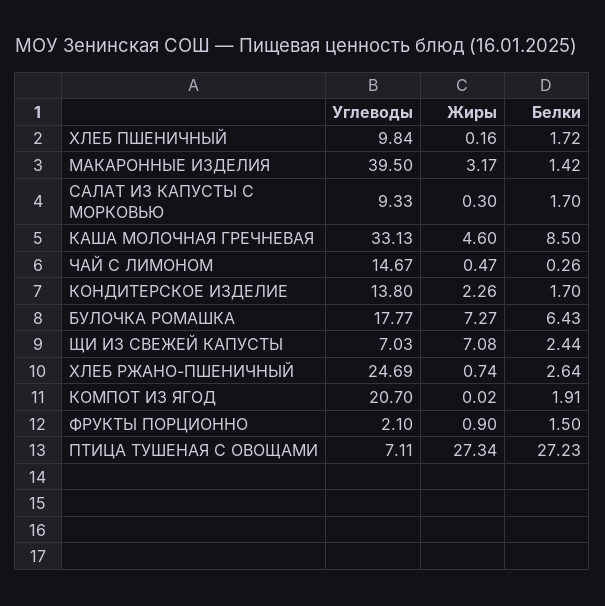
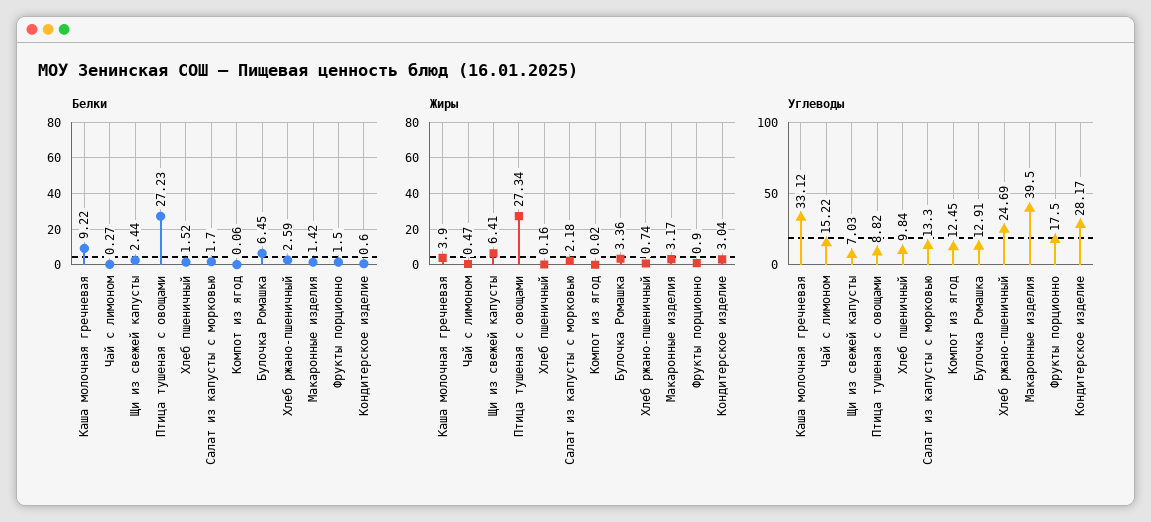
Белки, ХЛЕБ ПШЕНИЧНЫЙ: 1.72 -> 1.52
Углеводы, САЛАТ ИЗ КАПУСТЫ С МОРКОВЬЮ: 9.33 -> 13.3
Жиры, САЛАТ ИЗ КАПУСТЫ С МОРКОВЬЮ: 0.3 -> 2.18
Углеводы, КАША МОЛОЧНАЯ ГРЕЧНЕВАЯ: 33.13 -> 33.12
Жиры, КАША МОЛОЧНАЯ ГРЕЧНЕВАЯ: 4.6 -> 3.9
Белки, КАША МОЛОЧНАЯ ГРЕЧНЕВАЯ: 8.5 -> 9.22
Углеводы, ЧАЙ С ЛИМОНОМ: 14.67 -> 15.22
Белки, ЧАЙ С ЛИМОНОМ: 0.26 -> 0.27
Углеводы, КОНДИТЕРСКОЕ ИЗДЕЛИЕ: 13.8 -> 28.17
Жиры, КОНДИТЕРСКОЕ ИЗДЕЛИЕ: 2.26 -> 3.04
Белки, КОНДИТЕРСКОЕ ИЗДЕЛИЕ: 1.7 -> 0.6
Углеводы, БУЛОЧКА РОМАШКА: 17.77 -> 12.91
Жиры, БУЛОЧКА РОМАШКА: 7.27 -> 3.36
Белки, БУЛОЧКА РОМАШКА: 6.43 -> 6.45
Жиры, ЩИ ИЗ СВЕЖЕЙ КАПУСТЫ: 7.08 -> 6.41
Белки, ХЛЕБ РЖАНО-ПШЕНИЧНЫЙ: 2.64 -> 2.59
Углеводы, КОМПОТ ИЗ ЯГОД: 20.7 -> 12.45
Белки, КОМПОТ ИЗ ЯГОД: 1.91 -> 0.06
Углеводы, ФРУКТЫ ПОРЦИОННО: 2.1 -> 17.5
Углеводы, ПТИЦА ТУШЕНАЯ С ОВОЩАМИ: 7.11 -> 8.82

